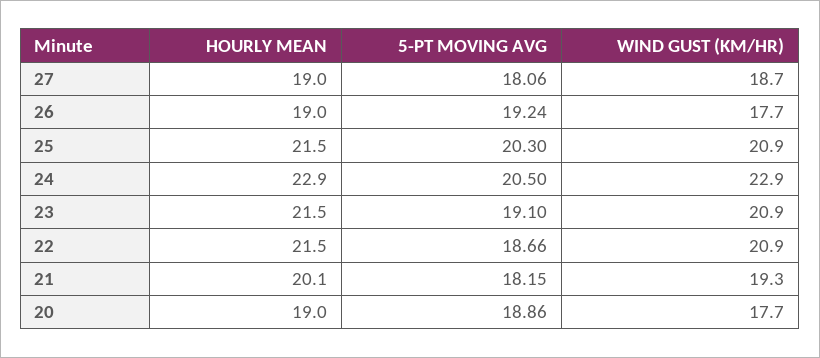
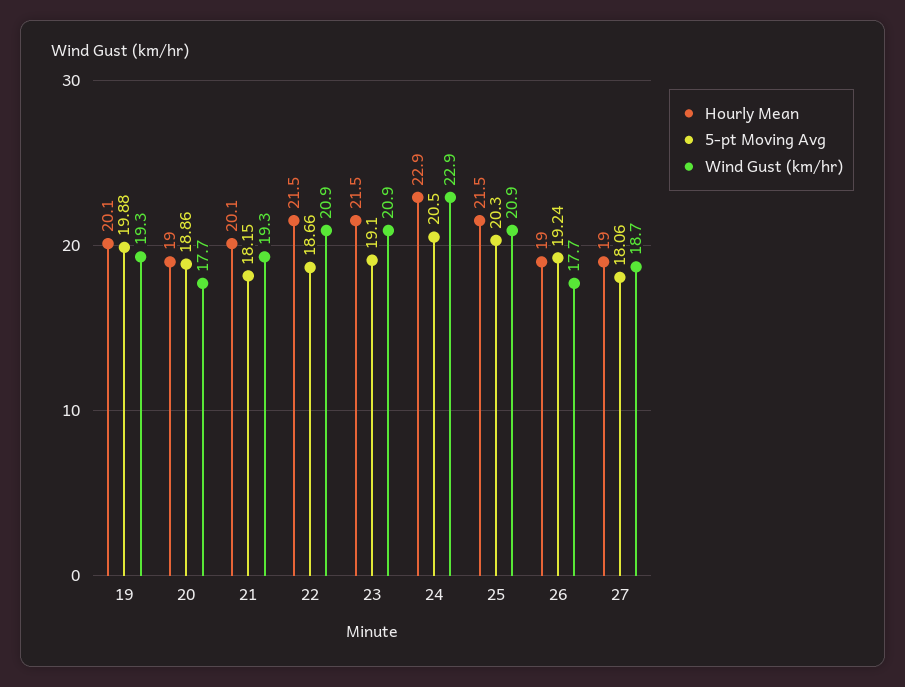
HOURLY MEAN, 19: none -> 20.1
5-PT MOVING AVG, 19: none -> 19.88
WIND GUST (KM/HR), 19: none -> 19.3

